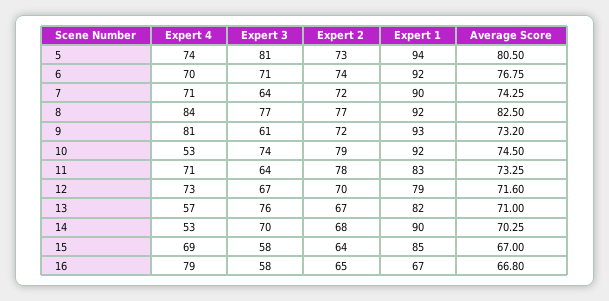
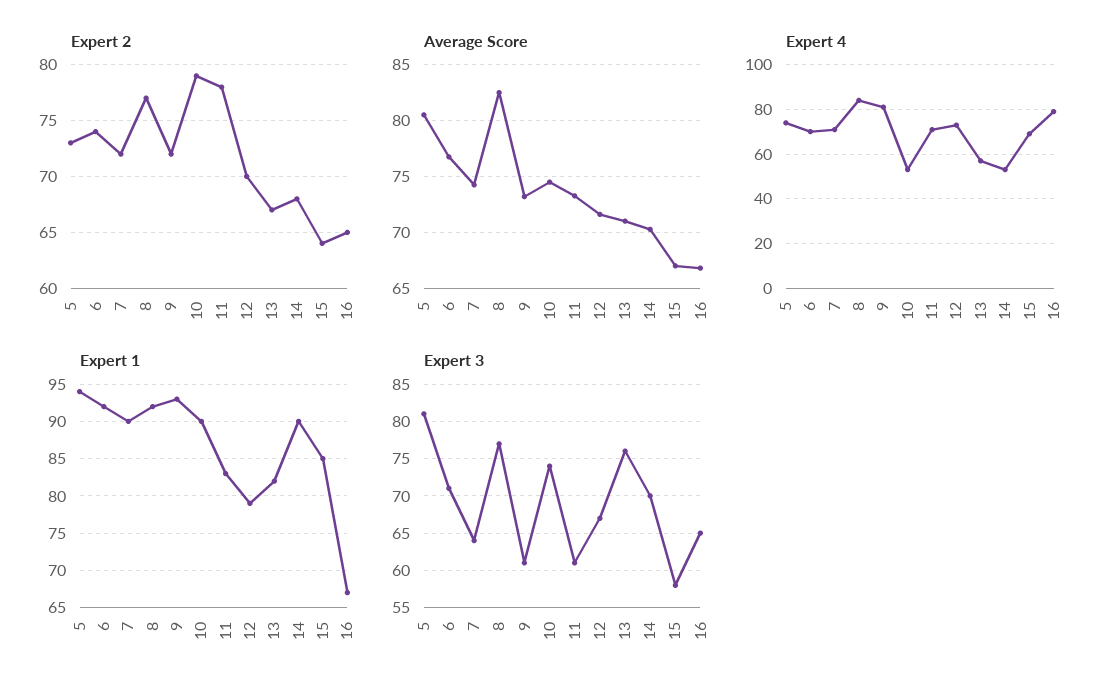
Expert 1, 10: 92 -> 90
Expert 3, 11: 64 -> 61
Expert 3, 16: 58 -> 65

